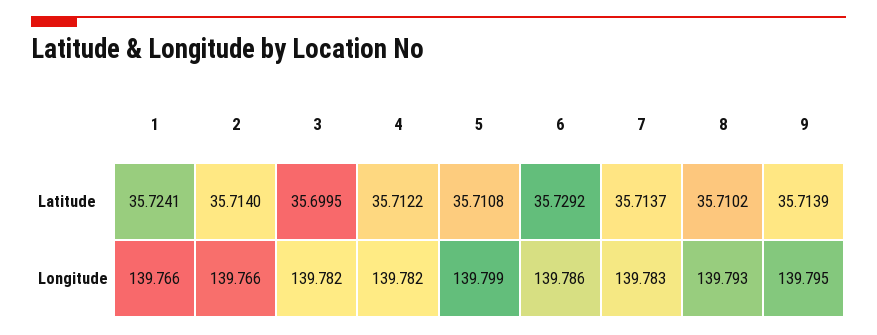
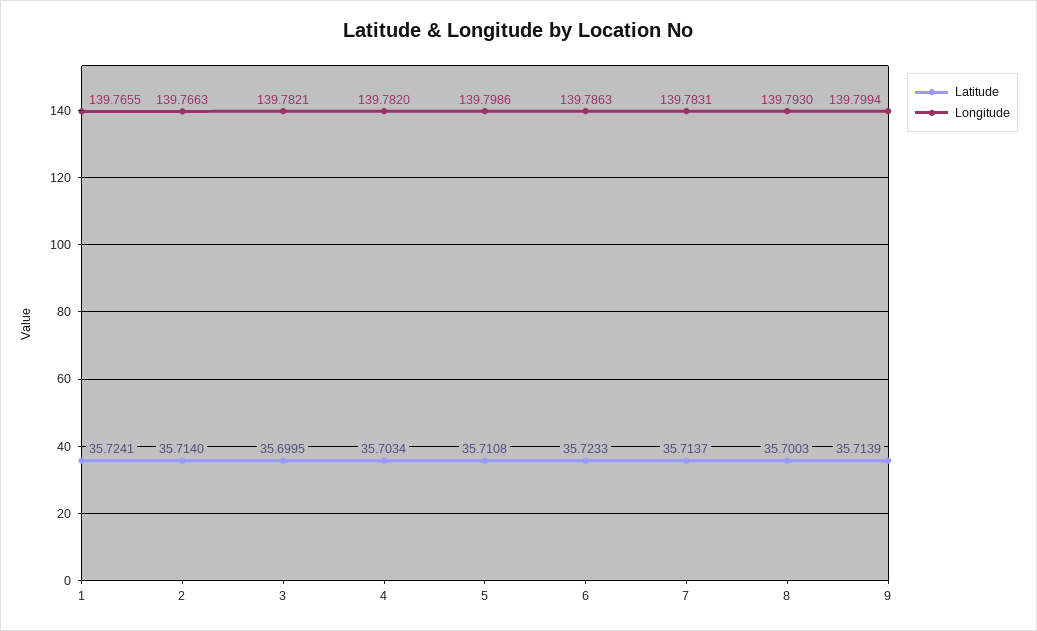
Latitude, 4: 35.7122 -> 35.7034
Latitude, 6: 35.7292 -> 35.7233
Latitude, 8: 35.7102 -> 35.7003
Longitude, 9: 139.795 -> 139.7994

